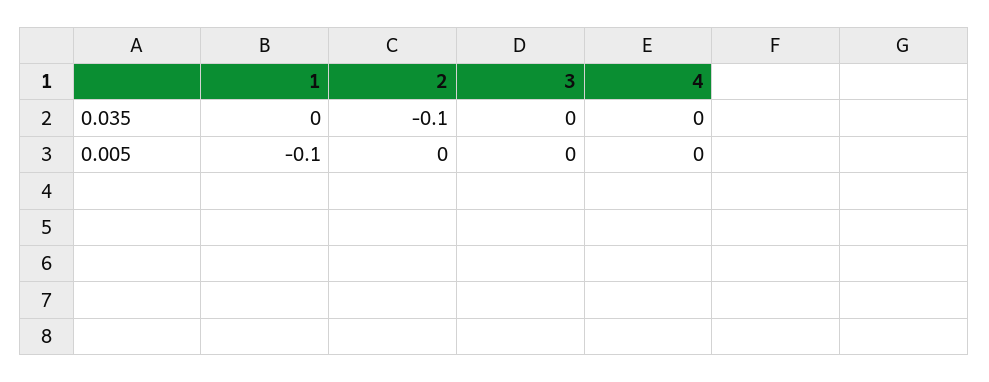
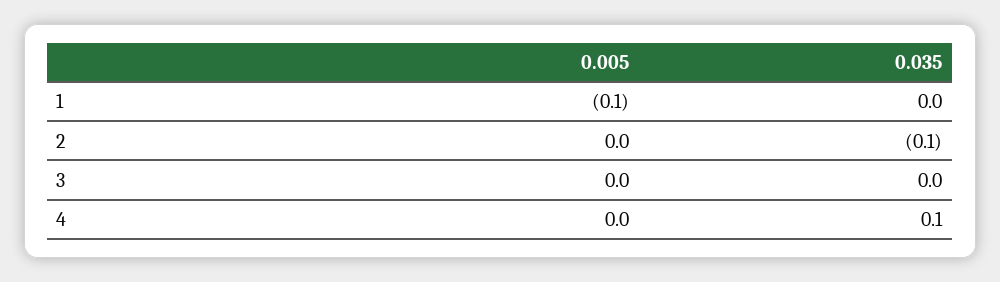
4, 0.035: 0 -> 0.1

